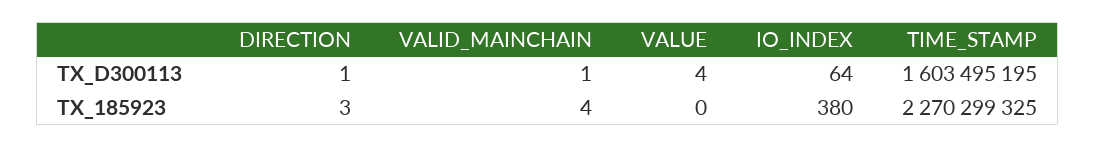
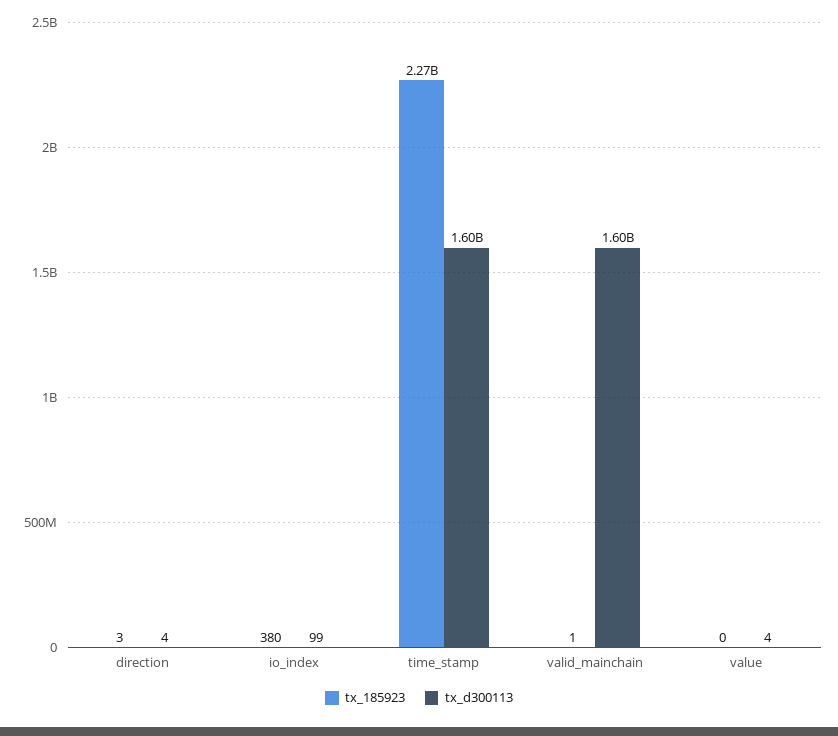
TX_D300113, DIRECTION: 1 -> 4
TX_D300113, VALID_MAINCHAIN: 1 -> 1600000000
TX_D300113, IO_INDEX: 64 -> 99
TX_185923, VALID_MAINCHAIN: 4 -> 1

